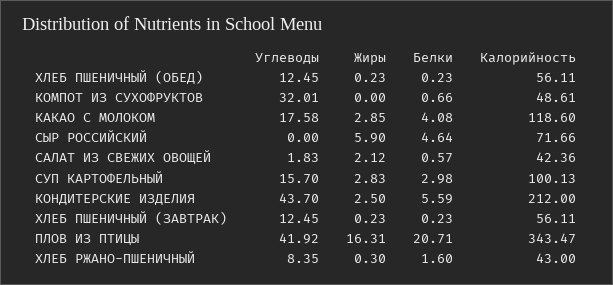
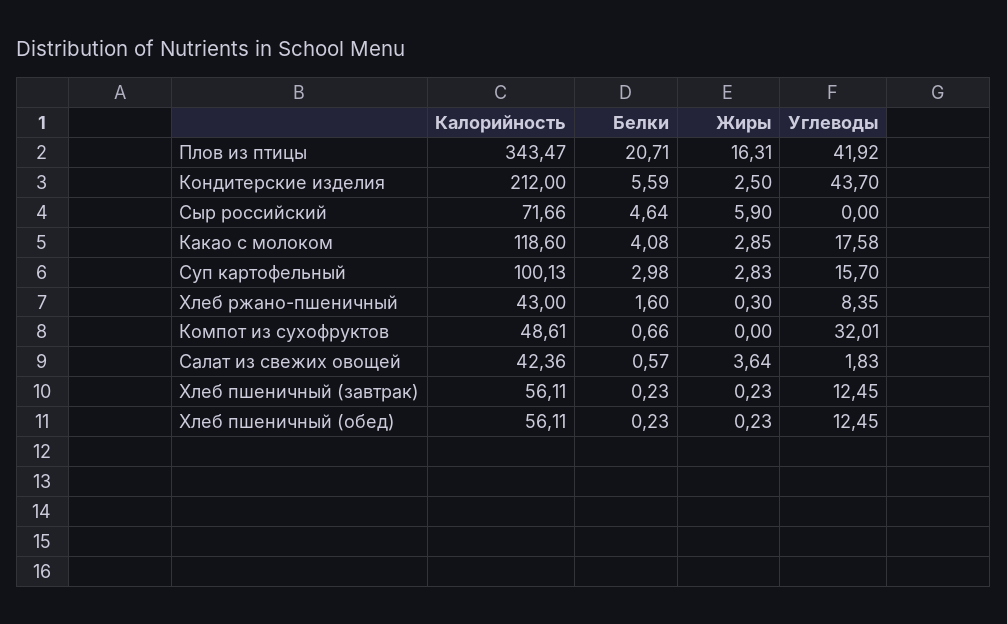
Жиры, САЛАТ ИЗ СВЕЖИХ ОВОЩЕЙ: 2.12 -> 3.64

